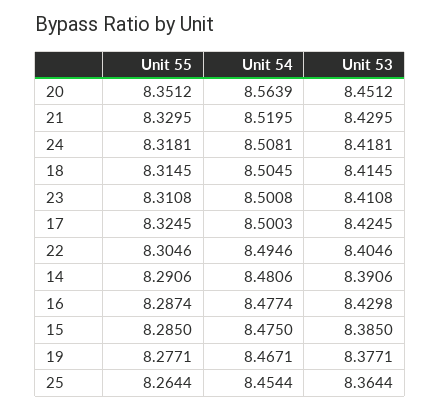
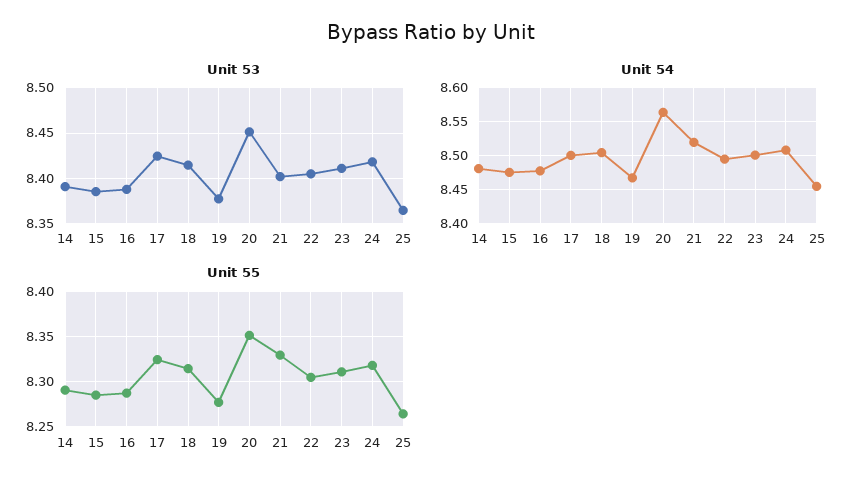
Unit 53, 21: 8.4295 -> 8.4
Unit 53, 16: 8.4298 -> 8.39

